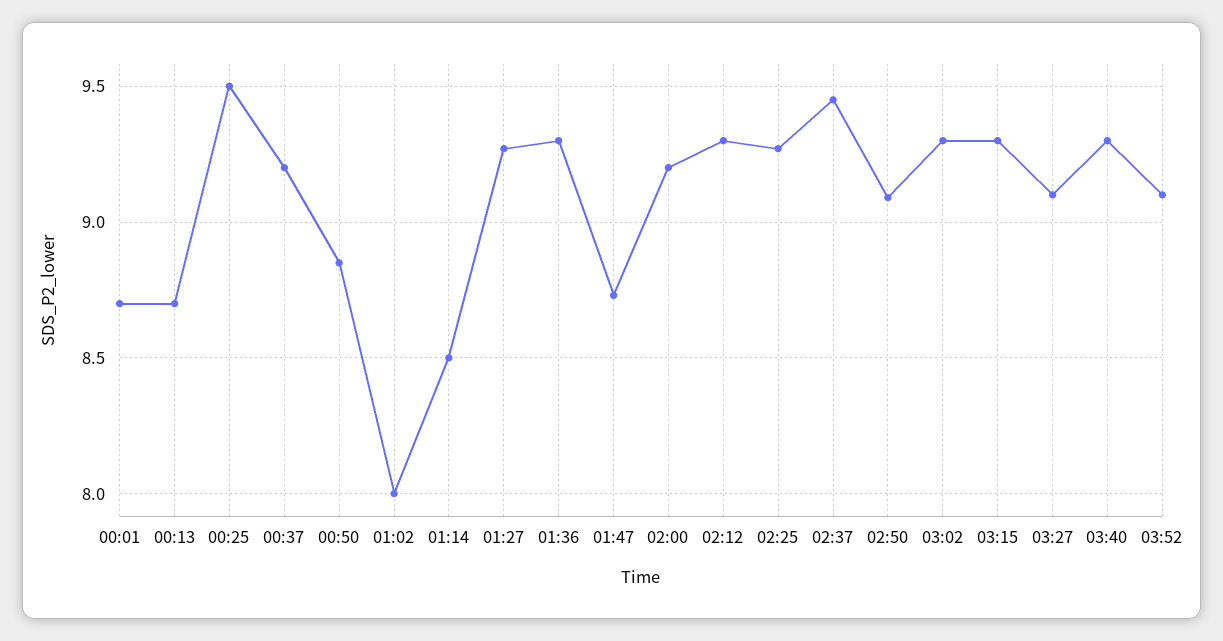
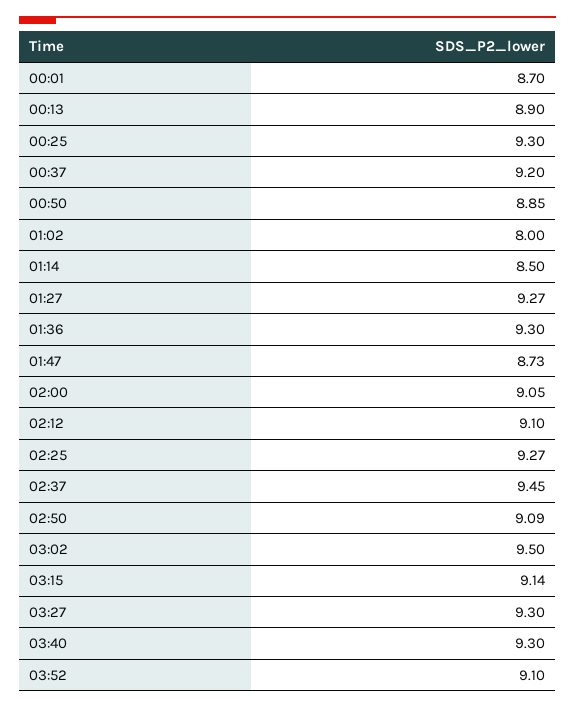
00:13: 8.7 -> 8.9
00:25: 9.5 -> 9.3
02:00: 9.2 -> 9.05
02:12: 9.3 -> 9.1
03:02: 9.3 -> 9.5
03:15: 9.3 -> 9.14
03:27: 9.1 -> 9.3

